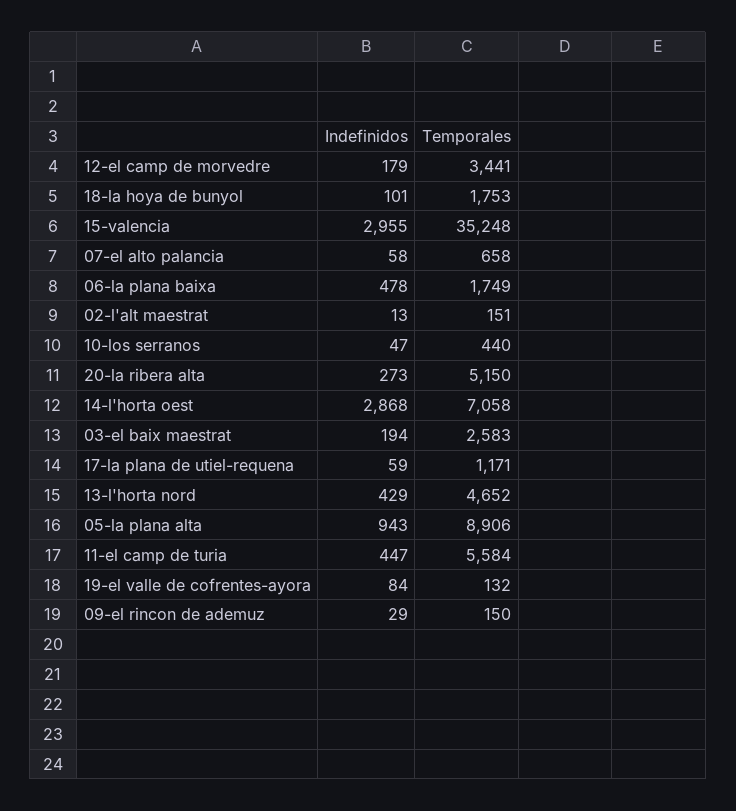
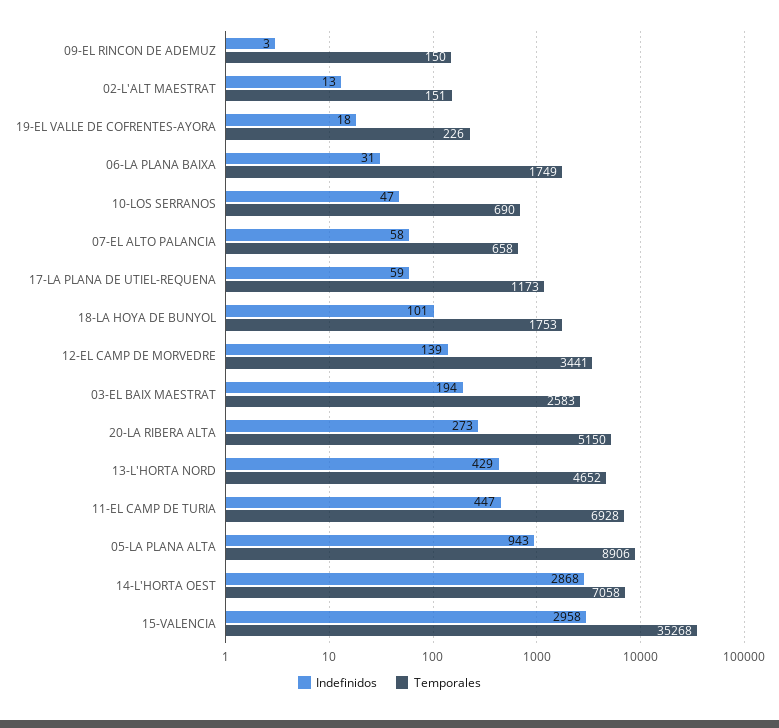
Indefinidos, 12-el camp de morvedre: 179 -> 139
Indefinidos, 15-valencia: 2955 -> 2958
Temporales, 15-valencia: 35248 -> 35268
Indefinidos, 06-la plana baixa: 478 -> 31
Temporales, 10-los serranos: 440 -> 690
Temporales, 17-la plana de utiel-requena: 1171 -> 1173
Temporales, 11-el camp de turia: 5584 -> 6928
Indefinidos, 19-el valle de cofrentes-ayora: 84 -> 18
Temporales, 19-el valle de cofrentes-ayora: 132 -> 226
Indefinidos, 09-el rincon de ademuz: 29 -> 3

